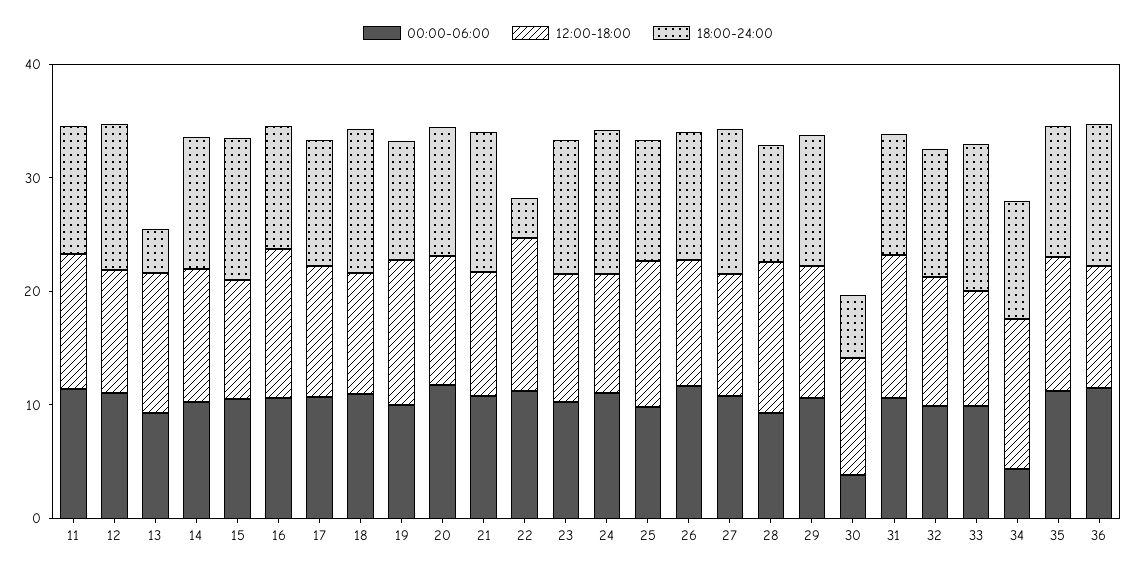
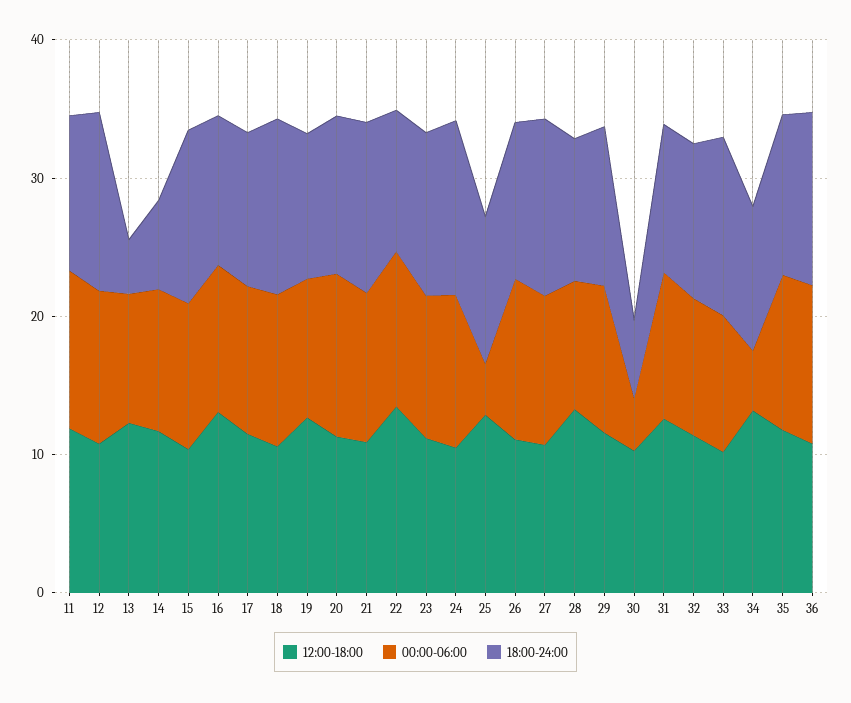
18:00-24:00, 14: 12 -> 6
18:00-24:00, 22: 4 -> 10
00:00-06:00, 25: 10 -> 4

